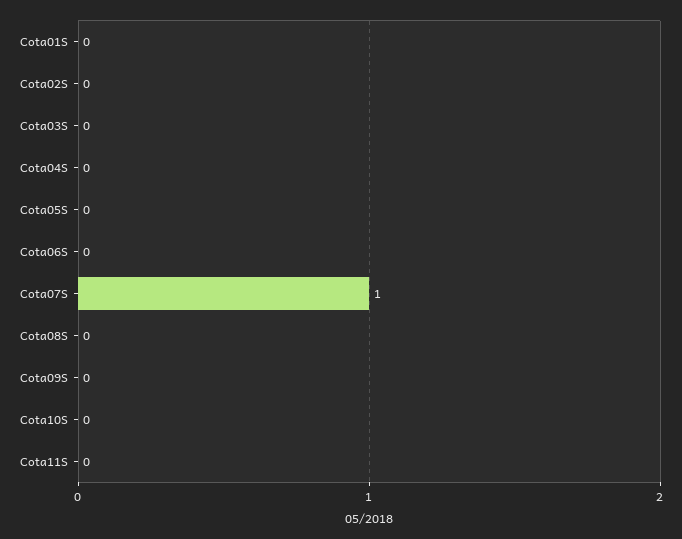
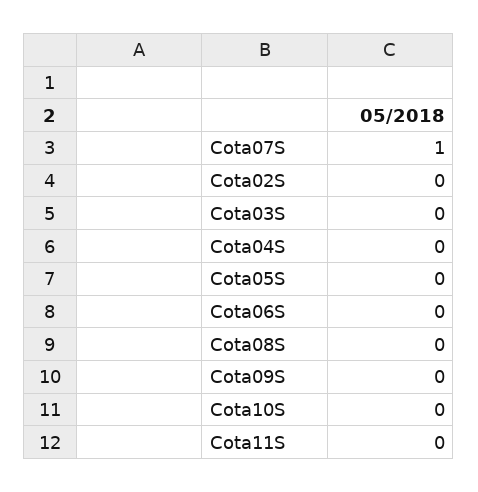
Cota01S: 0 -> none

